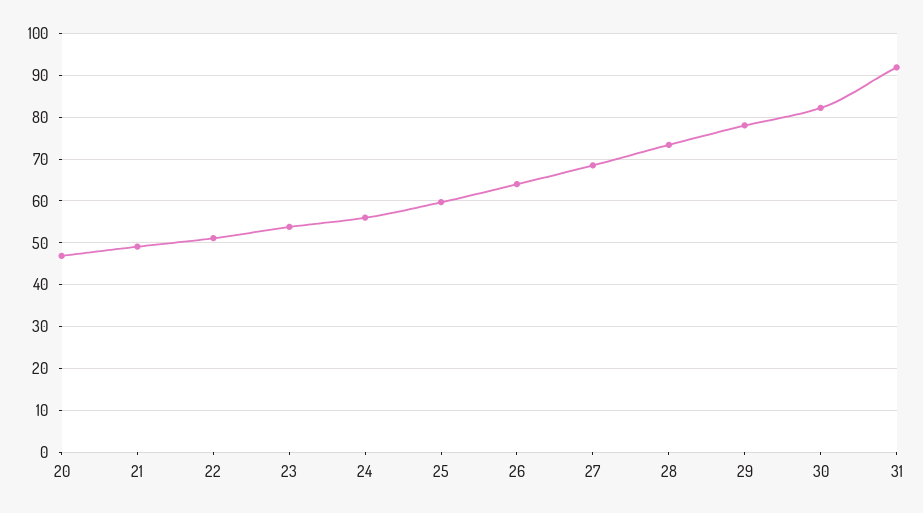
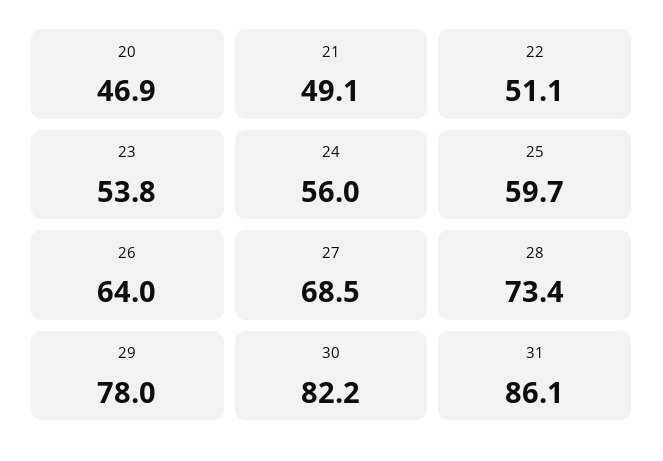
31: 92 -> 86.1

